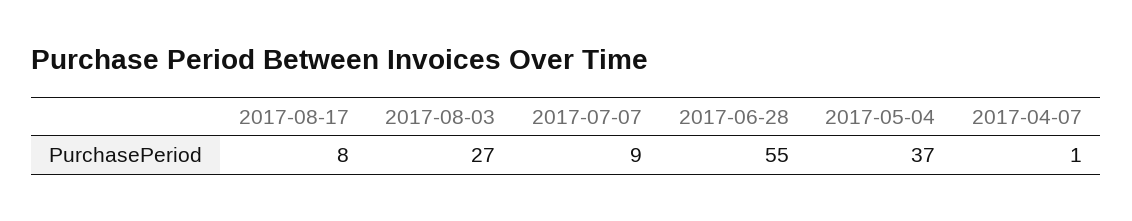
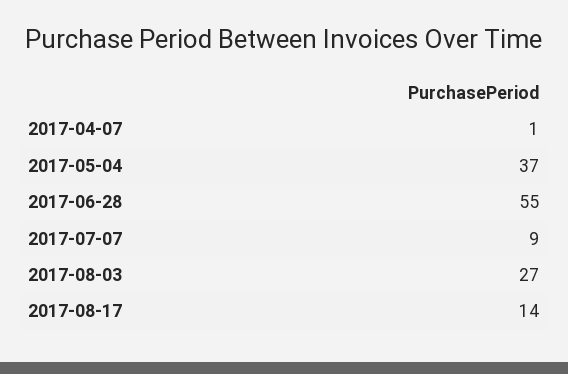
2017-08-17: 8 -> 14

